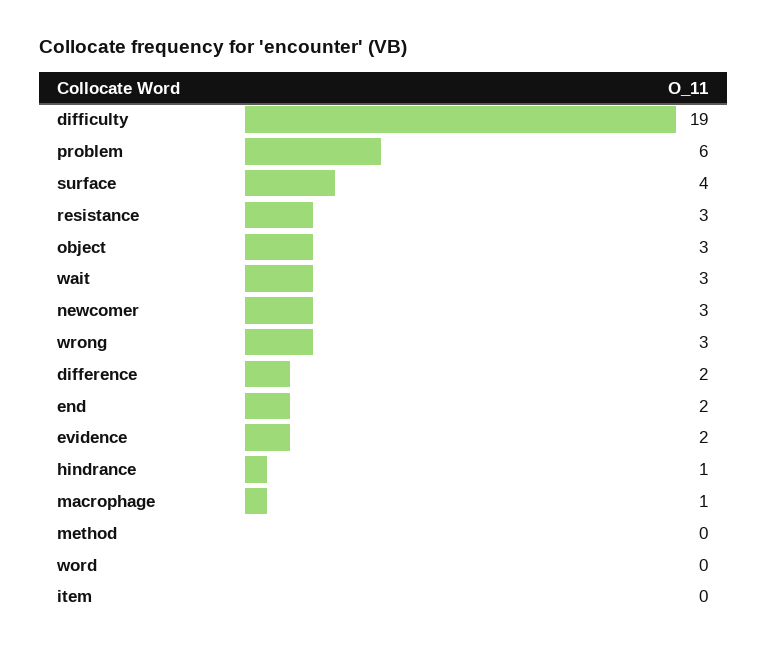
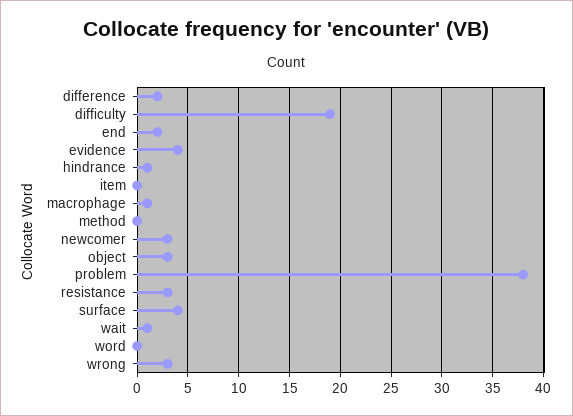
problem: 6 -> 38
wait: 3 -> 1
evidence: 2 -> 4

